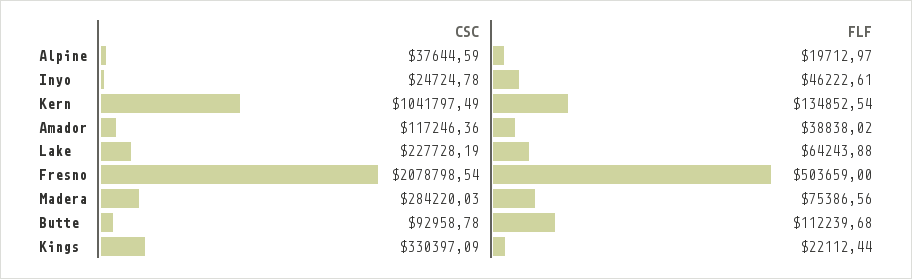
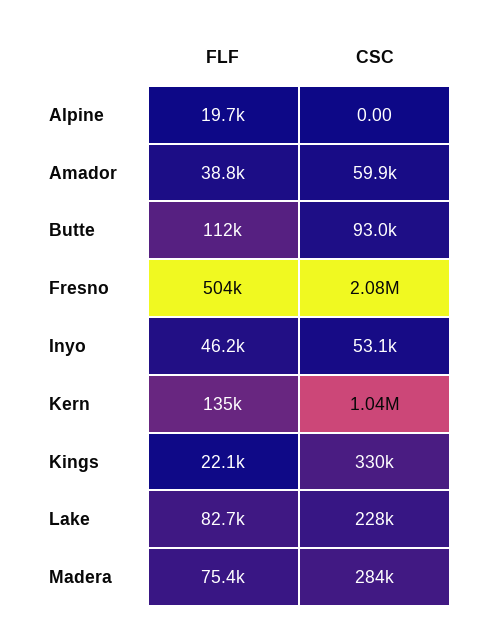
CSC, Alpine: 37644.59 -> 0
CSC, Inyo: 24724.78 -> 53100
CSC, Amador: 117246.36 -> 59900
FLF, Lake: 64243.88 -> 82700

